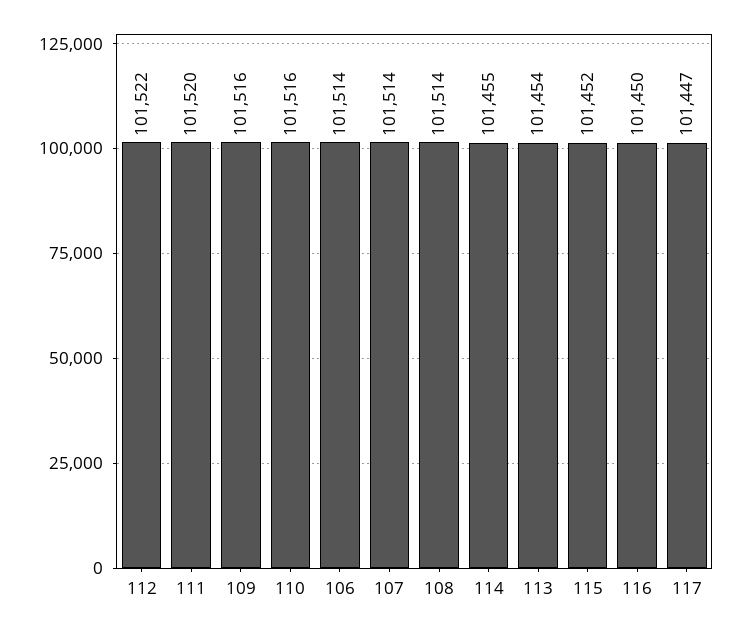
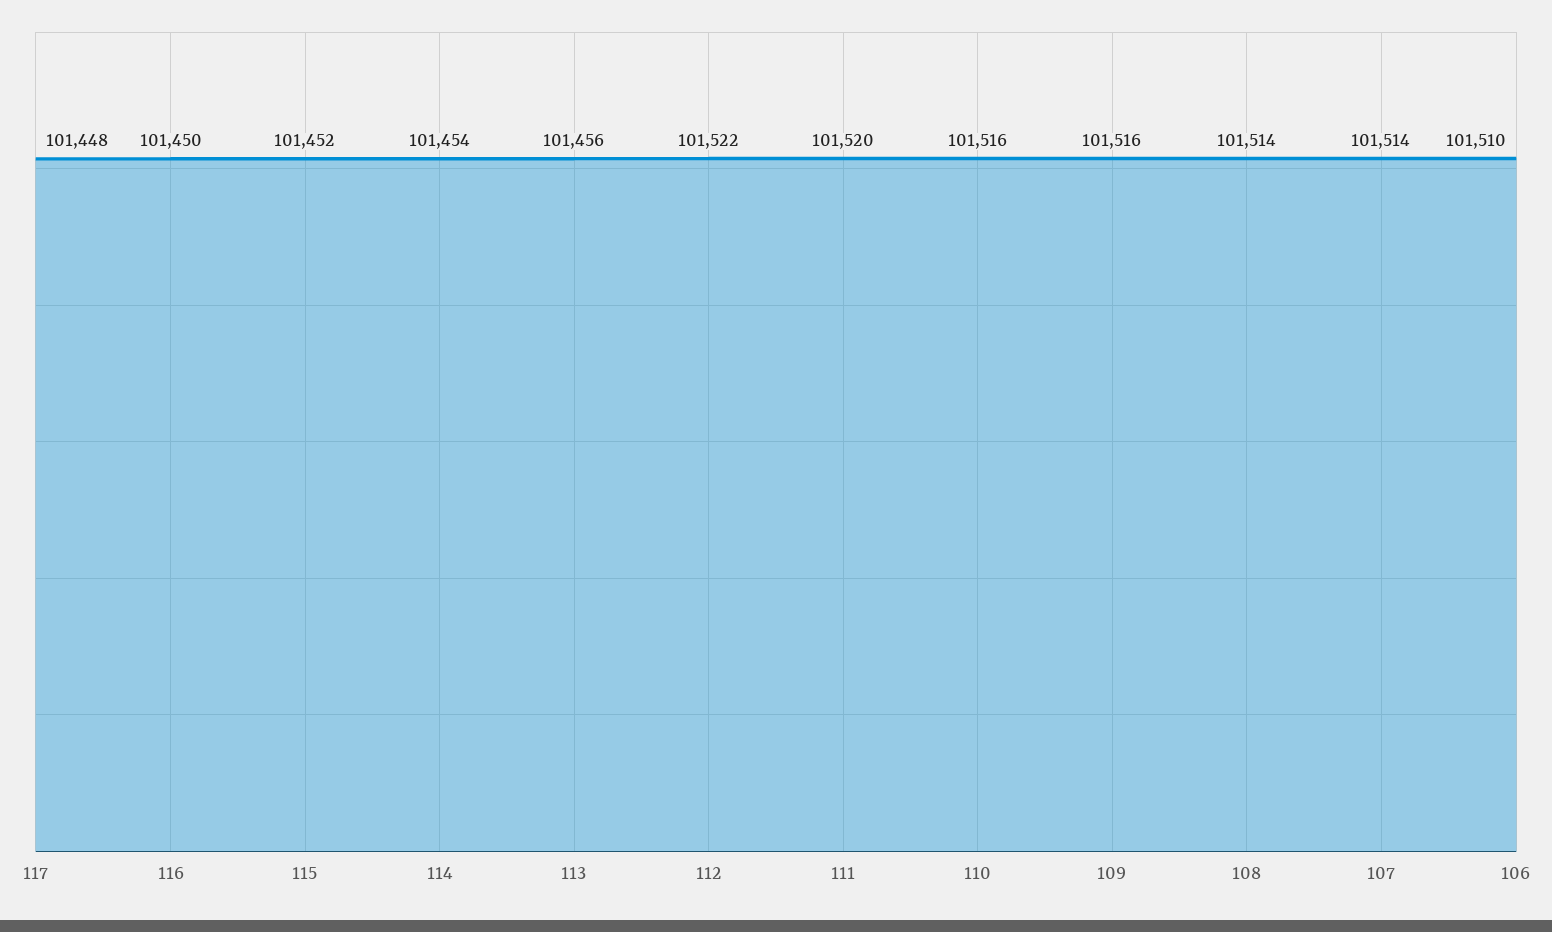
106: 101514 -> 101510
114: 101455 -> 101454
113: 101454 -> 101456
117: 101447 -> 101448

